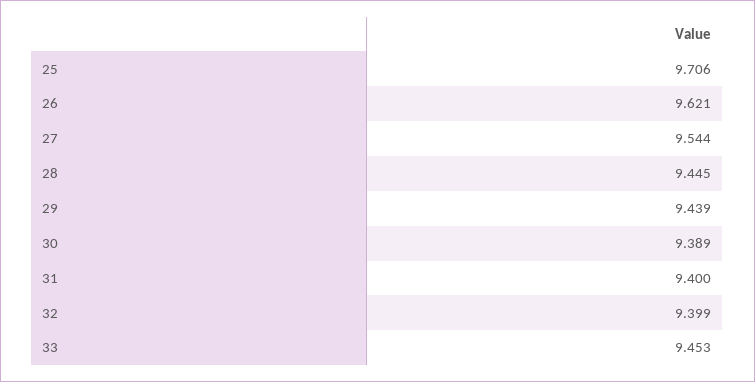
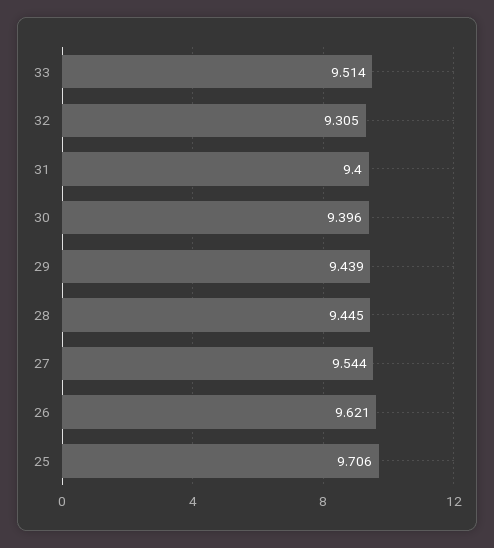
30: 9.389 -> 9.396
32: 9.399 -> 9.305
33: 9.453 -> 9.514

